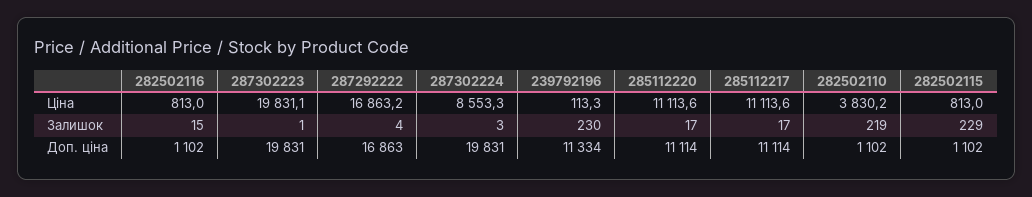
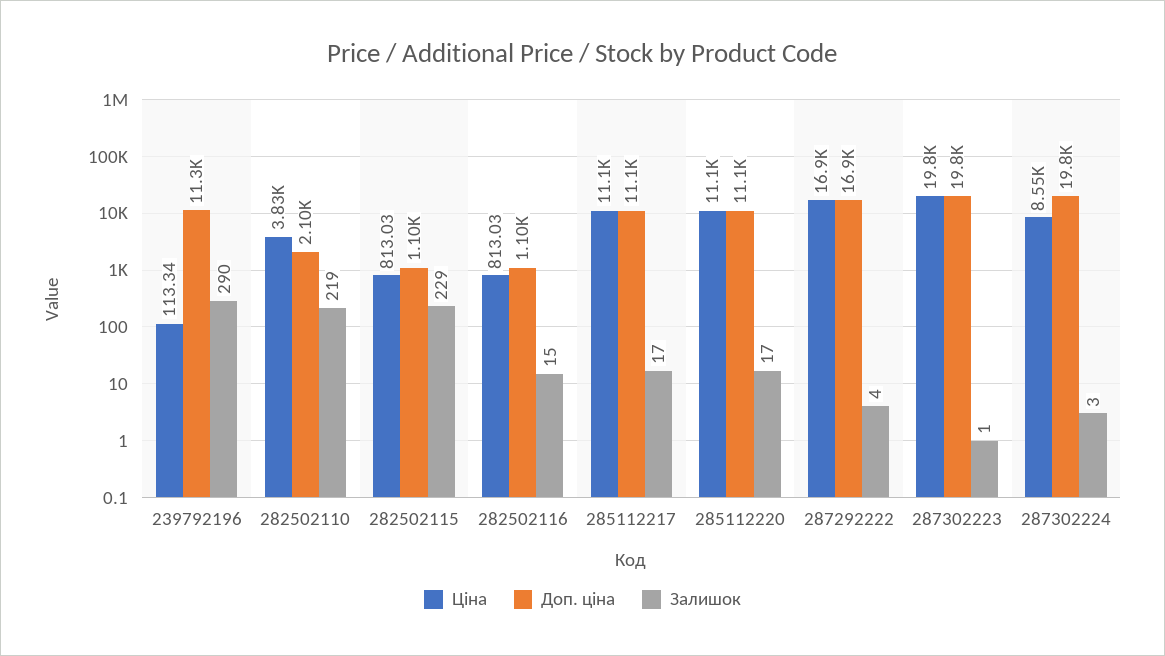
Залишок, 239792196: 230 -> 290
Доп. ціна, 282502110: 1102 -> 2100

